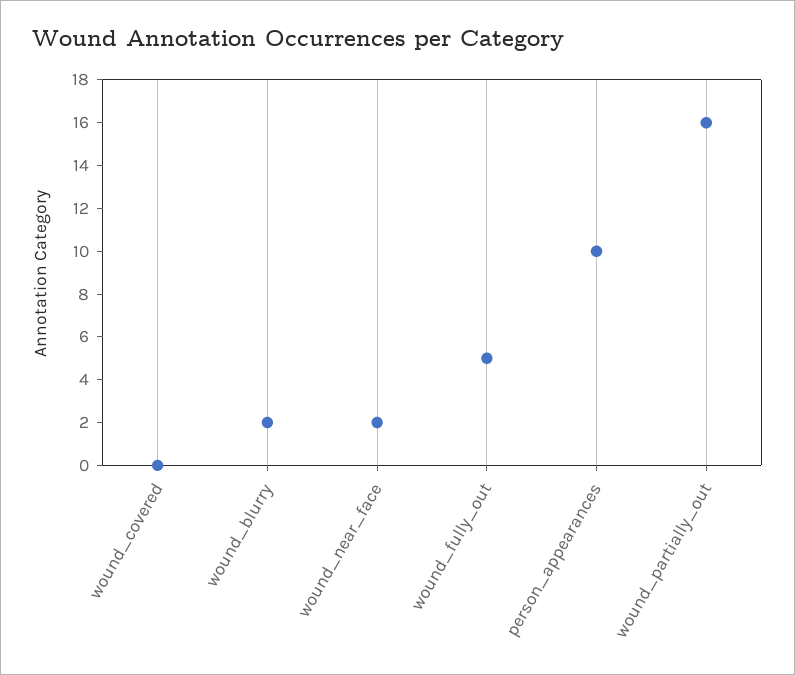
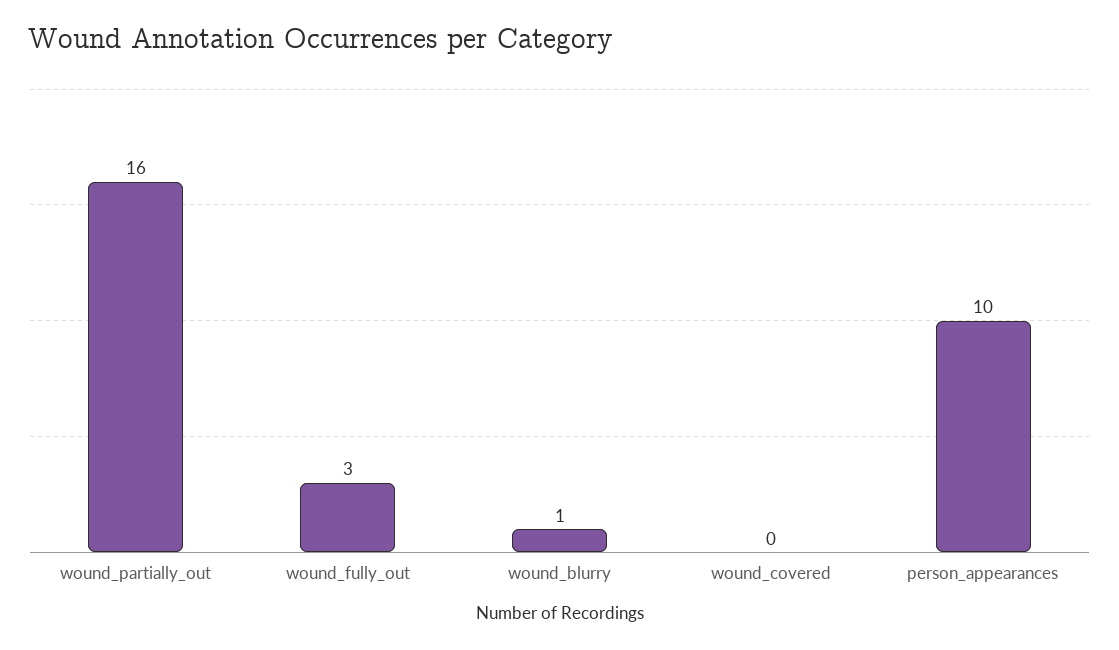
wound_blurry: 2 -> 1
wound_near_face: 2 -> none
wound_fully_out: 5 -> 3

